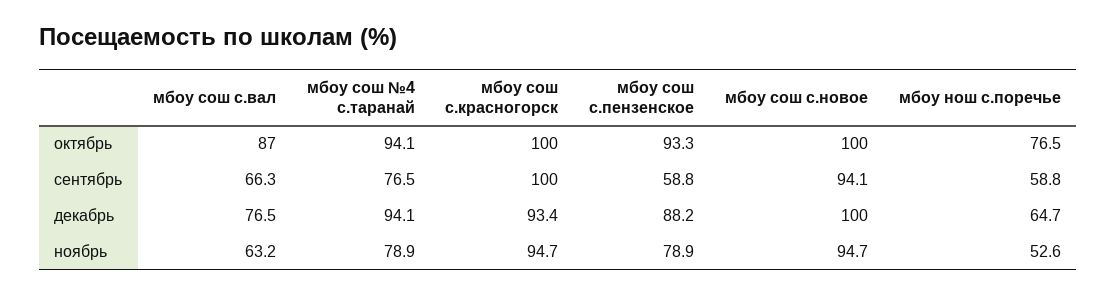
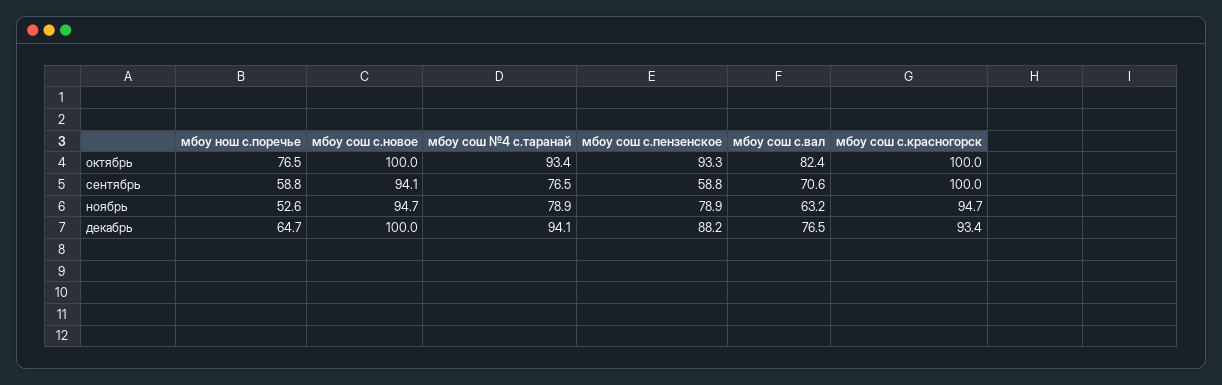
мбоу сош с.вал, октябрь: 87 -> 82.4
мбоу сош №4 с.таранай, октябрь: 94.1 -> 93.4
мбоу сош с.вал, сентябрь: 66.3 -> 70.6

